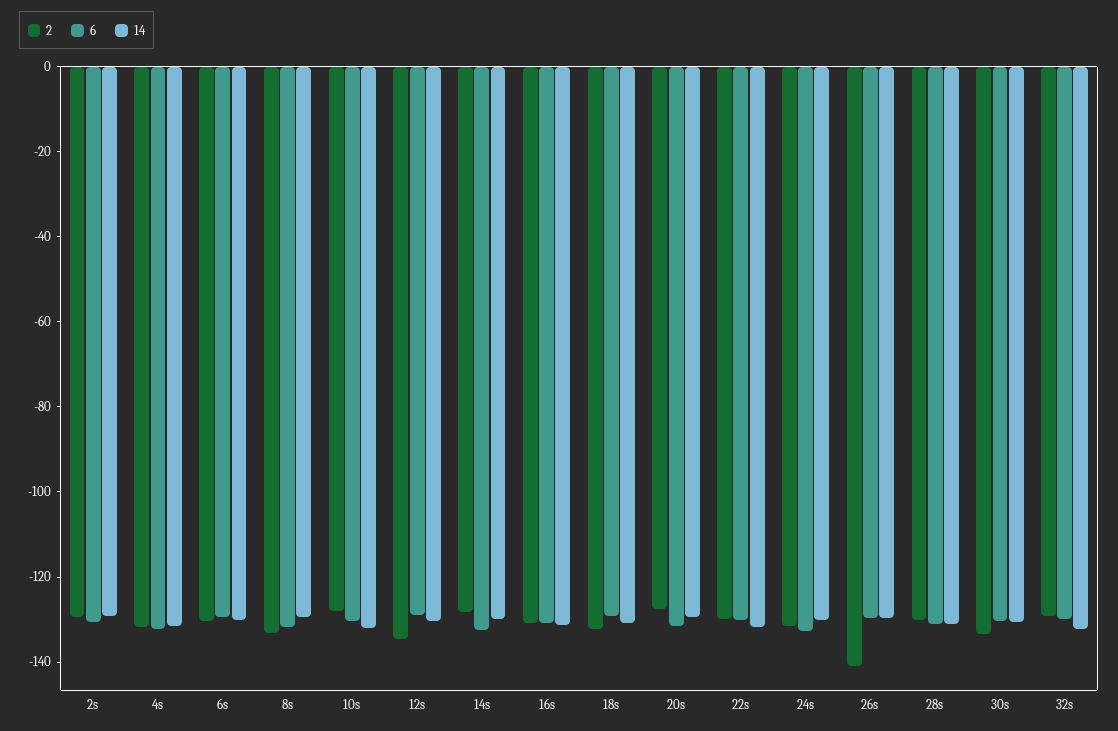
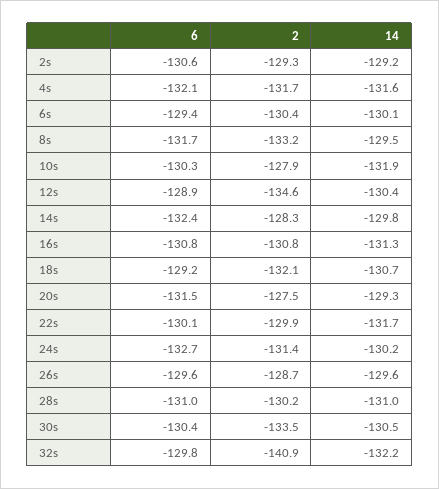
2, 26s: -140 -> -128.7
2, 32s: -130 -> -140.9

